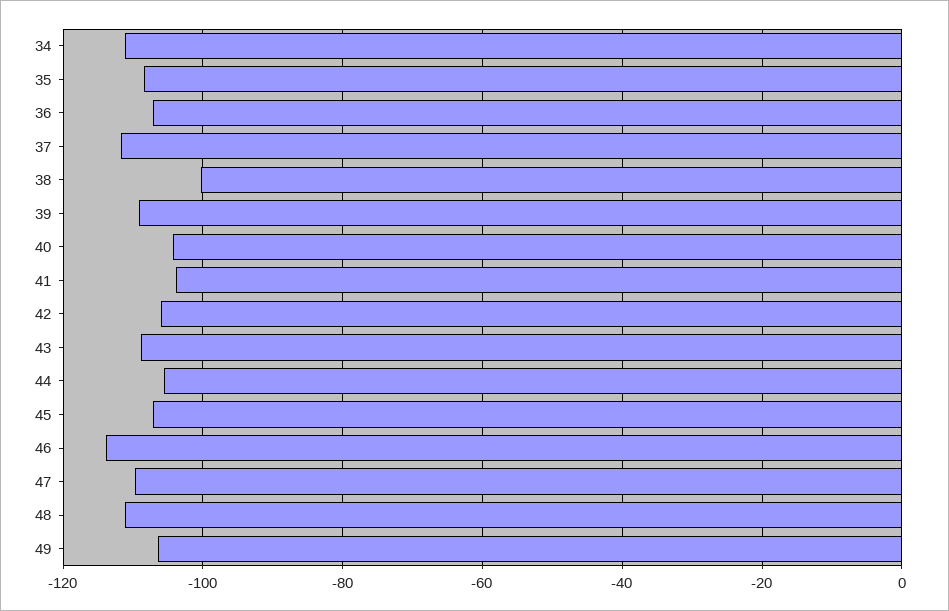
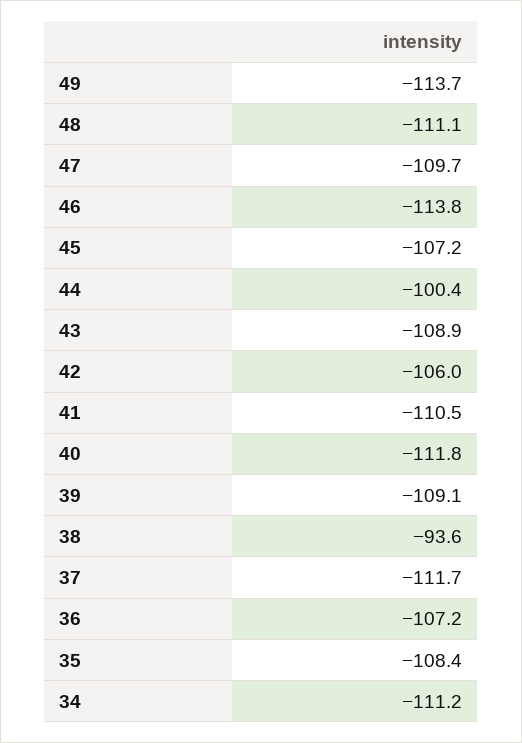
38: -100 -> -93.6
40: -104 -> -111.8
41: -104 -> -110.5
44: -106 -> -100.4
49: -106 -> -113.7

